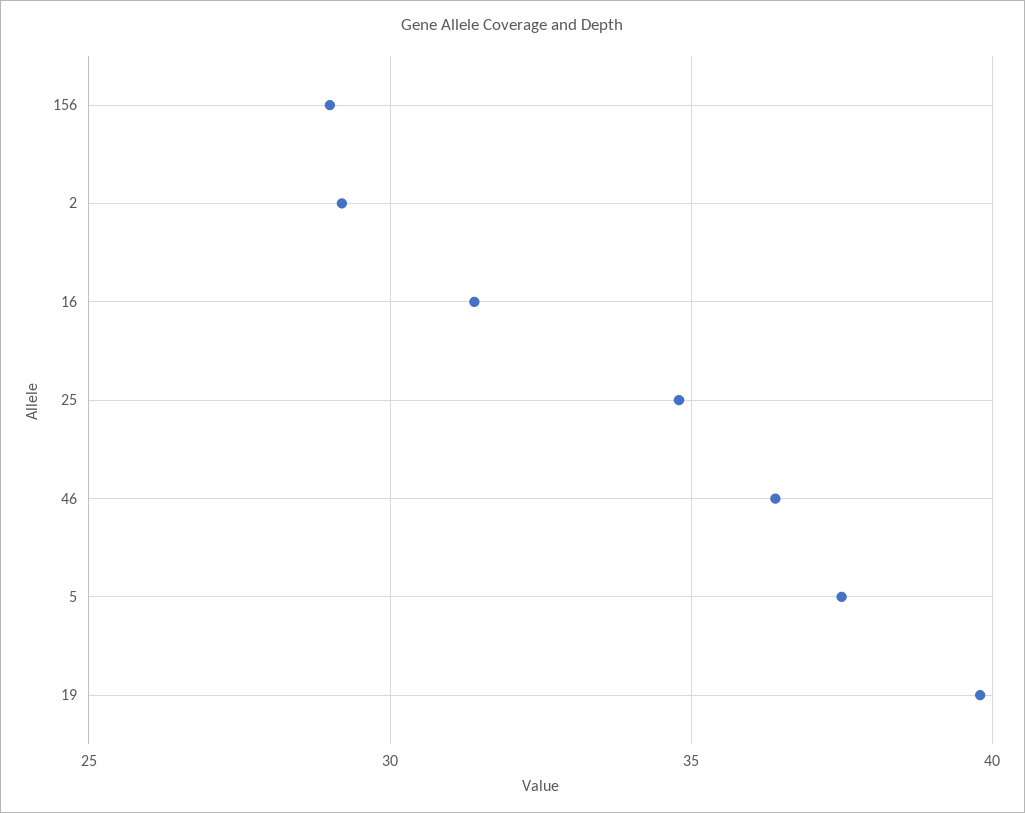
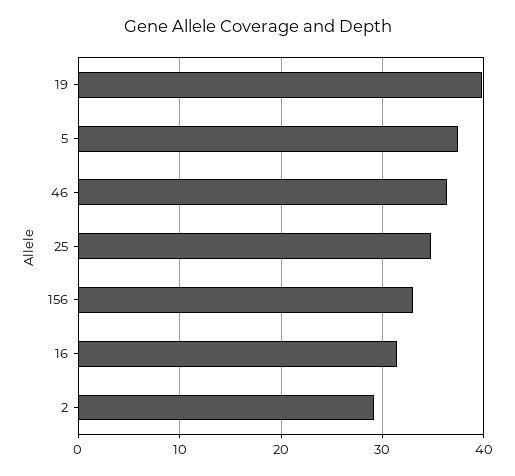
156: 29 -> 33

